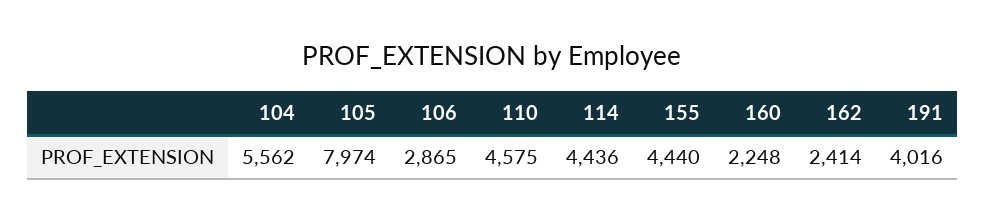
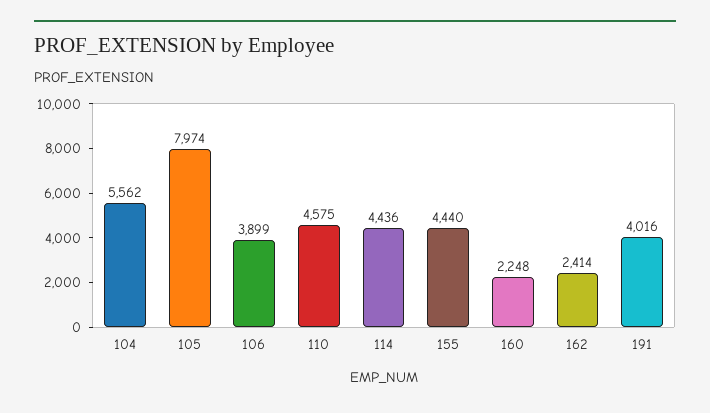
106: 2865 -> 3899

